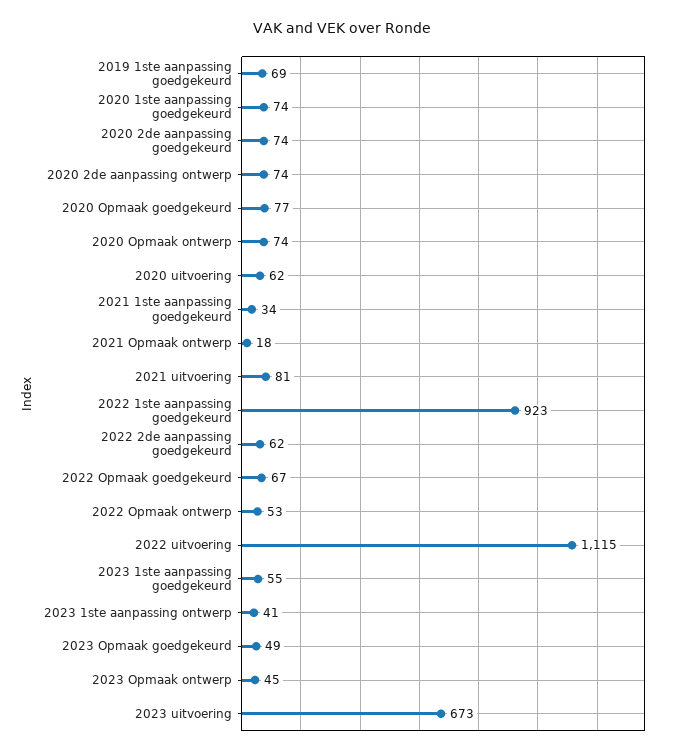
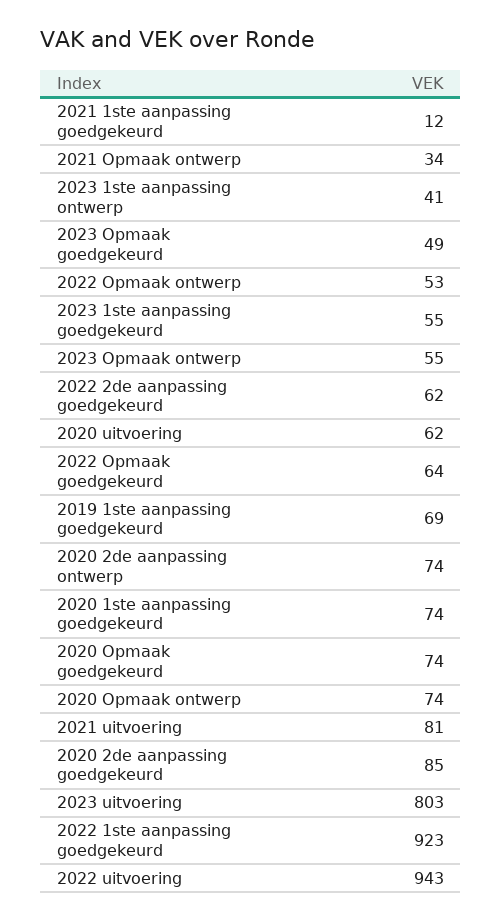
2020 2de aanpassing goedgekeurd: 74 -> 85
2020 Opmaak goedgekeurd: 77 -> 74
2021 1ste aanpassing goedgekeurd: 34 -> 12
2021 Opmaak ontwerp: 18 -> 34
2022 Opmaak goedgekeurd: 67 -> 64
2022 uitvoering: 1115 -> 943
2023 Opmaak ontwerp: 45 -> 55
2023 uitvoering: 673 -> 803

